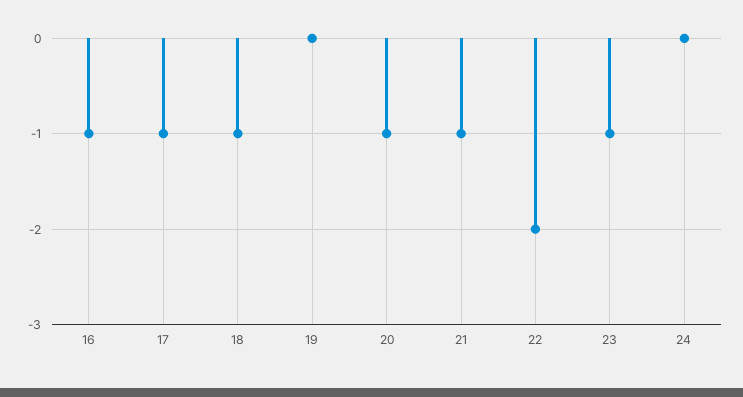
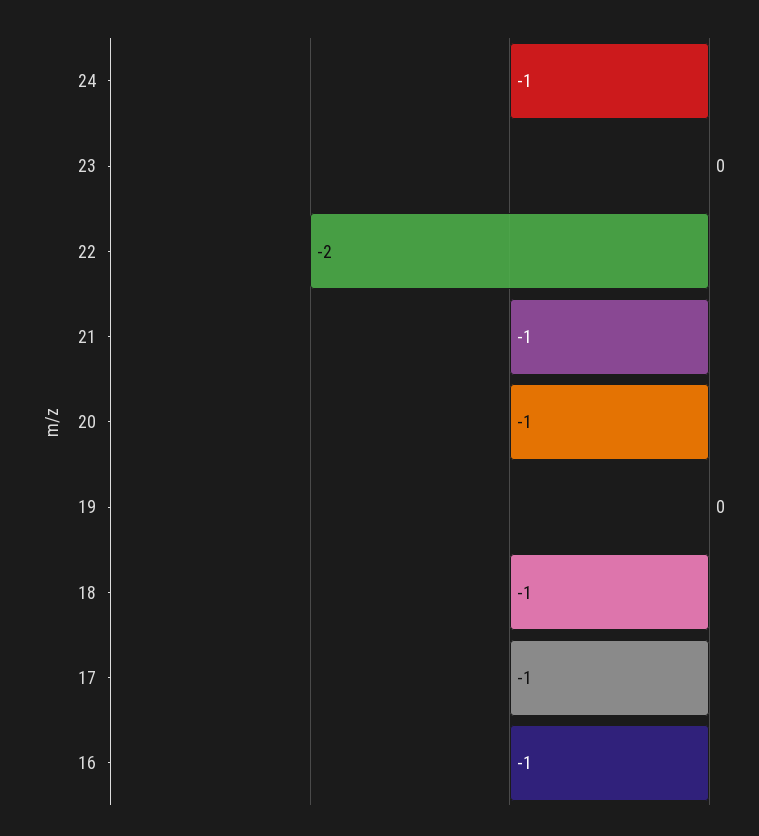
23: -1 -> 0
24: 0 -> -1

